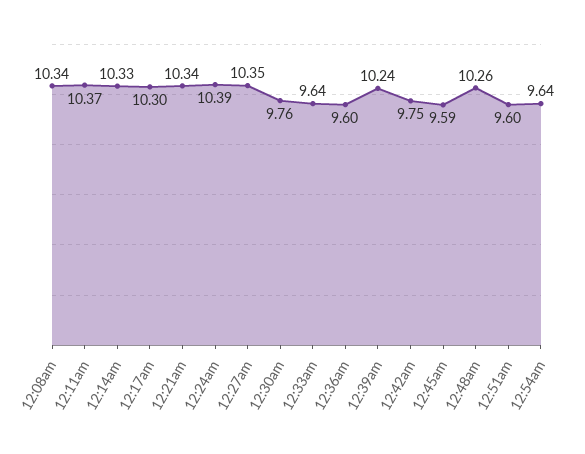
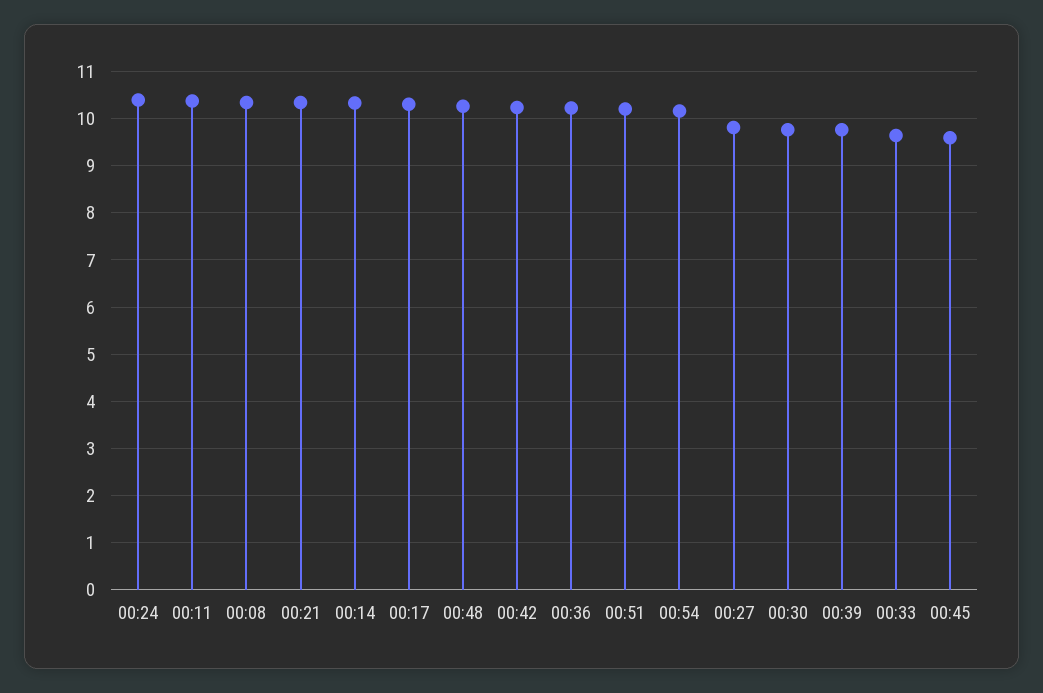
12:27am: 10.35 -> 9.8
12:36am: 9.6 -> 10.2
12:39am: 10.24 -> 9.8
12:42am: 9.75 -> 10.2
12:51am: 9.6 -> 10.2
12:54am: 9.64 -> 10.2

